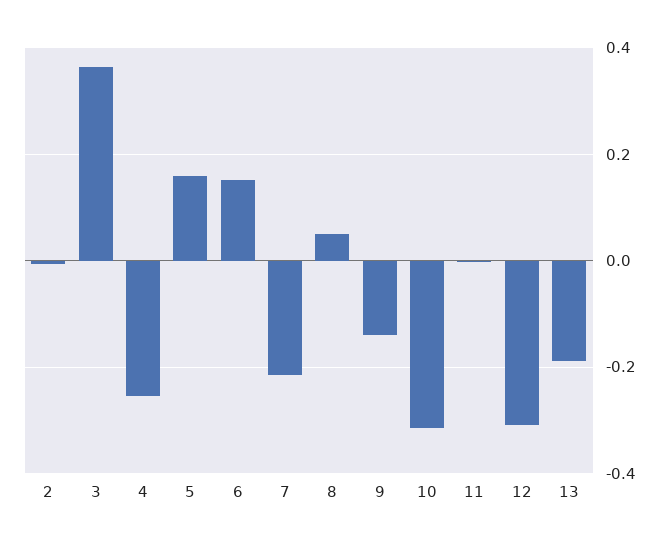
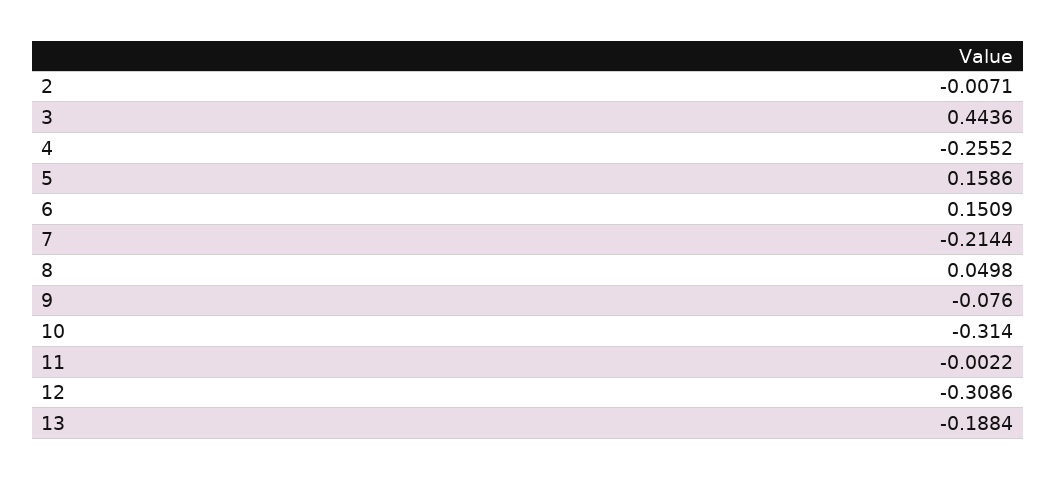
3: 0.36 -> 0.4436
9: -0.14 -> -0.076

